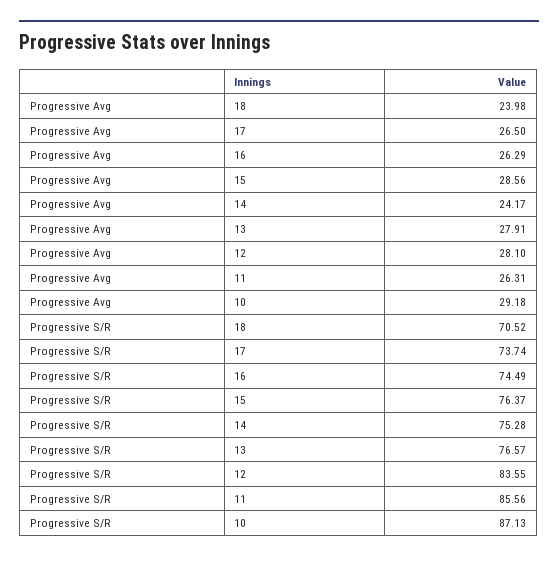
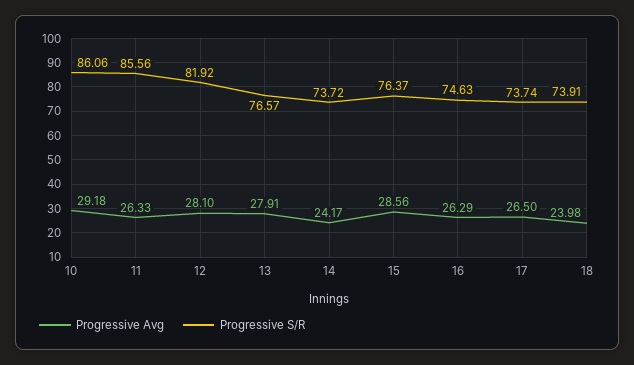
Progressive Avg, 11: 26.31 -> 26.33
Progressive S/R, 18: 70.52 -> 73.91
Progressive S/R, 16: 74.49 -> 74.63
Progressive S/R, 14: 75.28 -> 73.72
Progressive S/R, 12: 83.55 -> 81.92
Progressive S/R, 10: 87.13 -> 86.06

